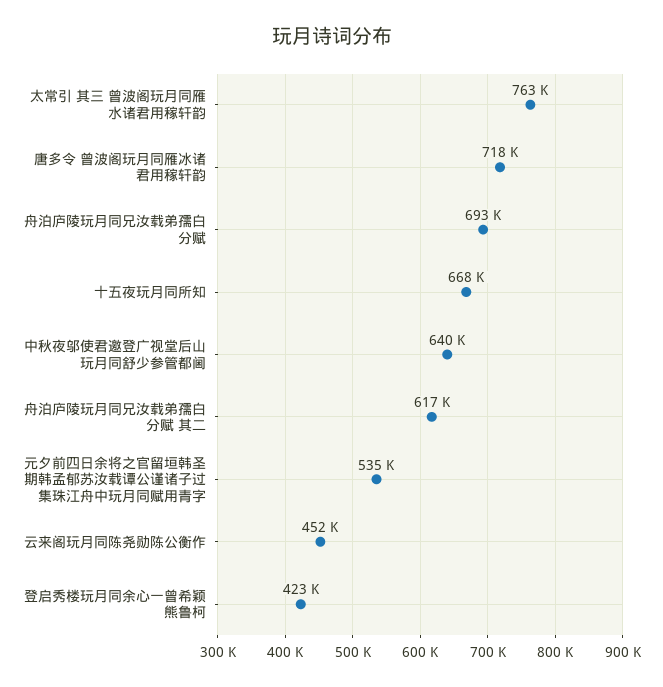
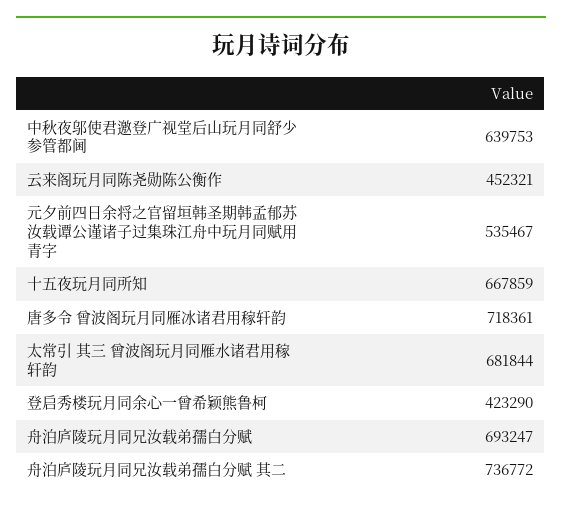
太常引 其三 曾波阁玩月同雁水诸君用稼轩韵: 763000 -> 681844
舟泊庐陵玩月同兄汝载弟孺白分赋 其二: 617000 -> 736772

